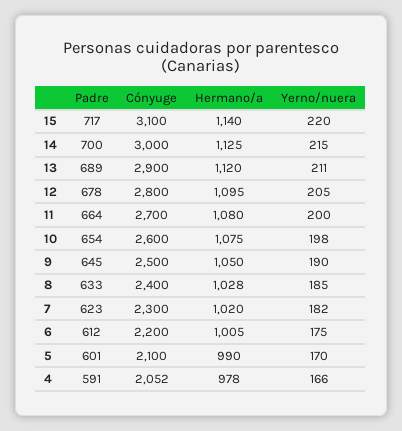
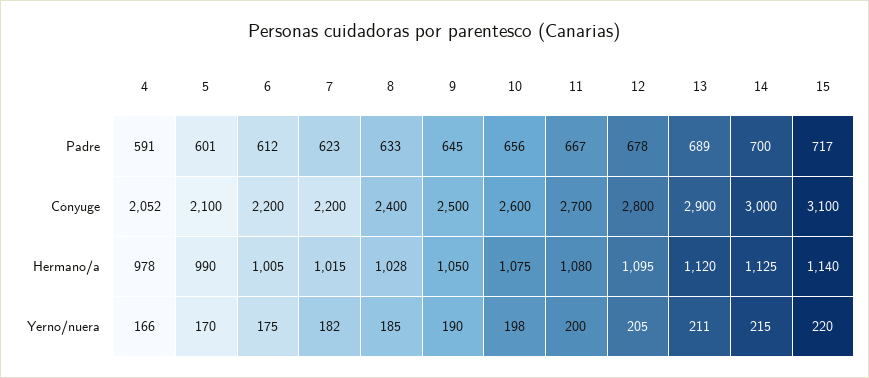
Padre, 11: 664 -> 667
Padre, 10: 654 -> 656
Cónyuge, 7: 2300 -> 2200
Hermano/a, 7: 1020 -> 1015

